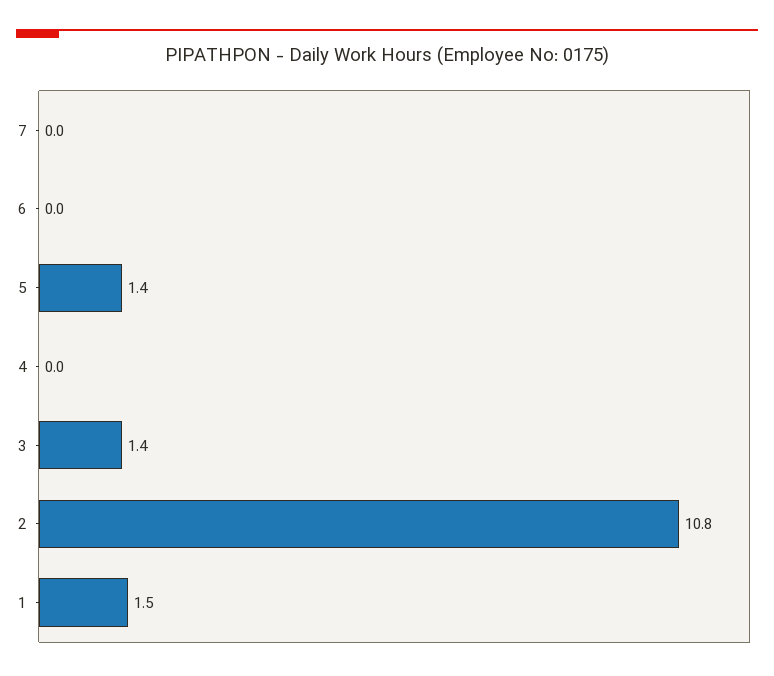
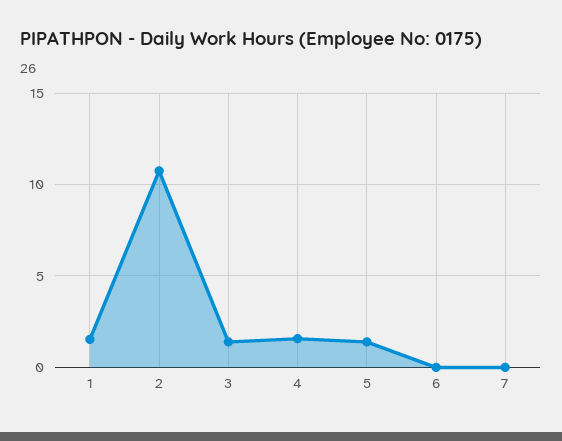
4: 0 -> 1.5

